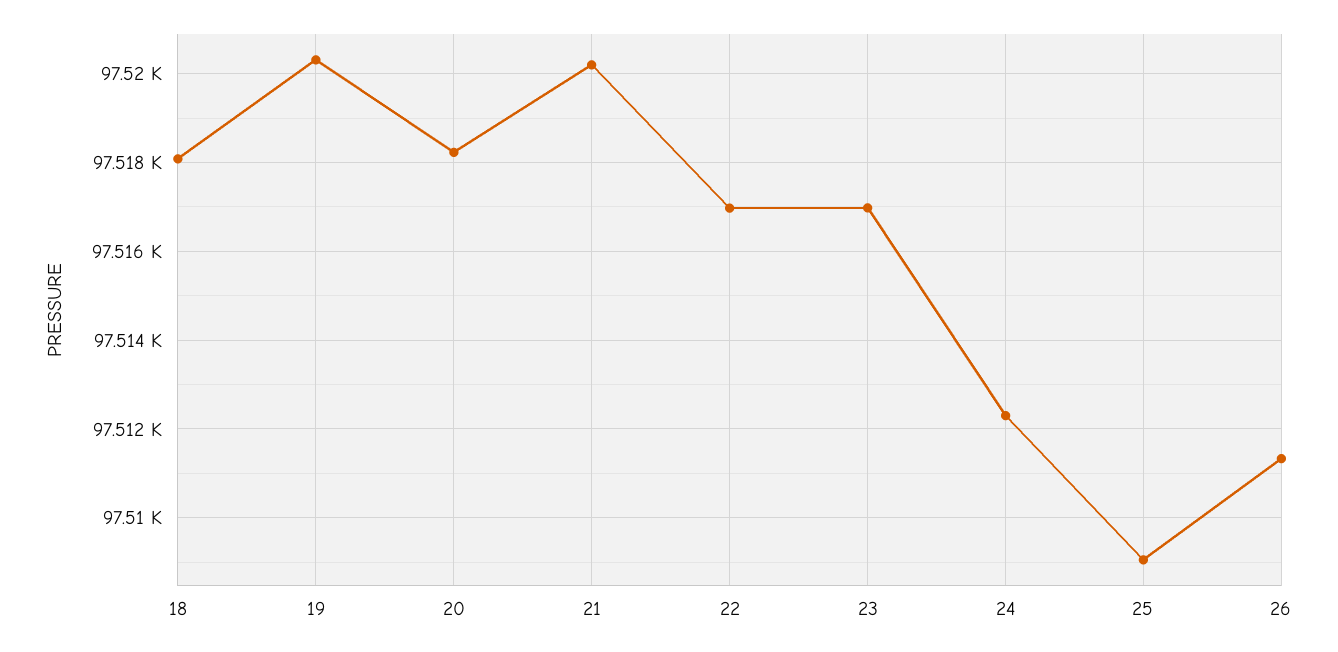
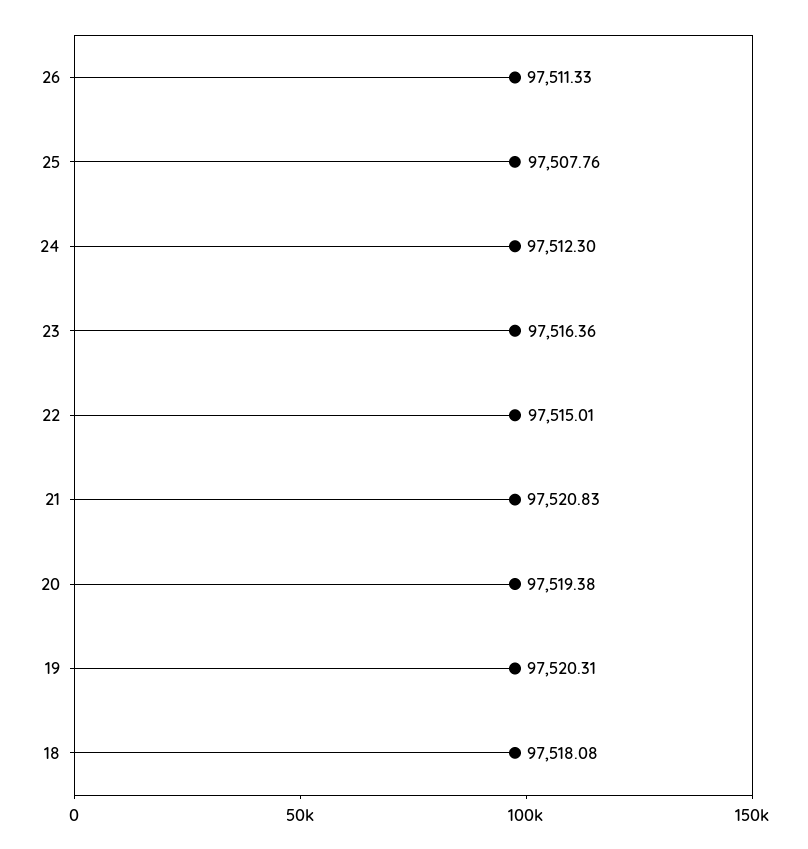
20: 97518.2 -> 97519.38
21: 97520.2 -> 97520.83
22: 97517 -> 97515.01
23: 97517 -> 97516.36
25: 97509 -> 97507.76

